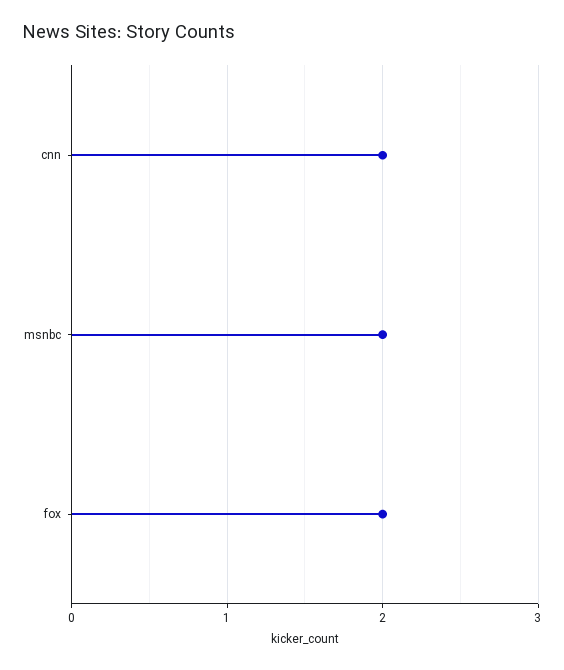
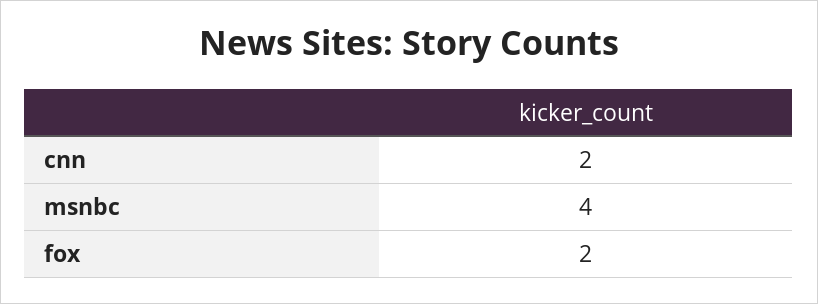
msnbc: 2 -> 4

